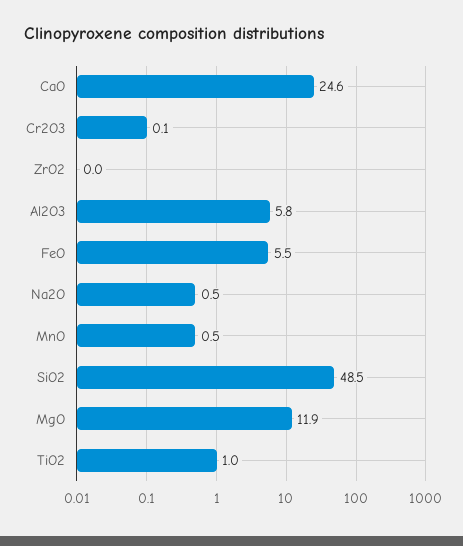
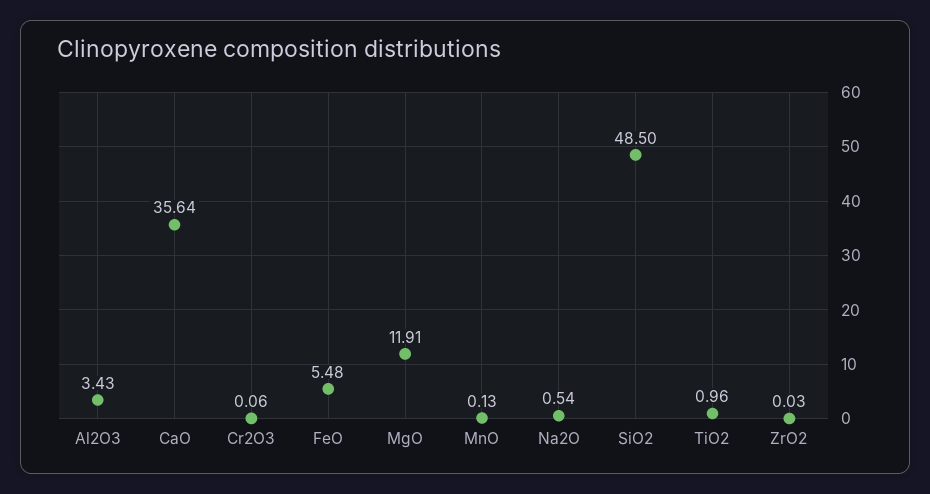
CaO: 24.6 -> 35.64
Al2O3: 5.8 -> 3.43
MnO: 0.5 -> 0.13

